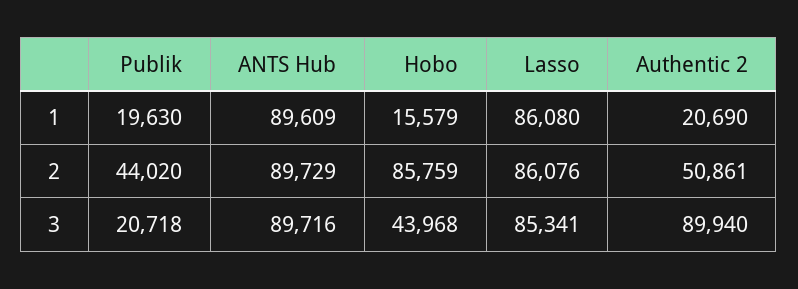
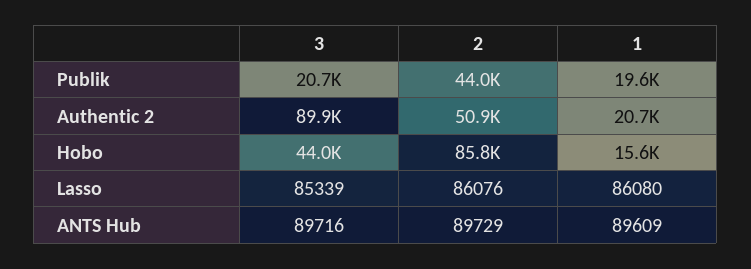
Lasso, 3: 85341 -> 85339

